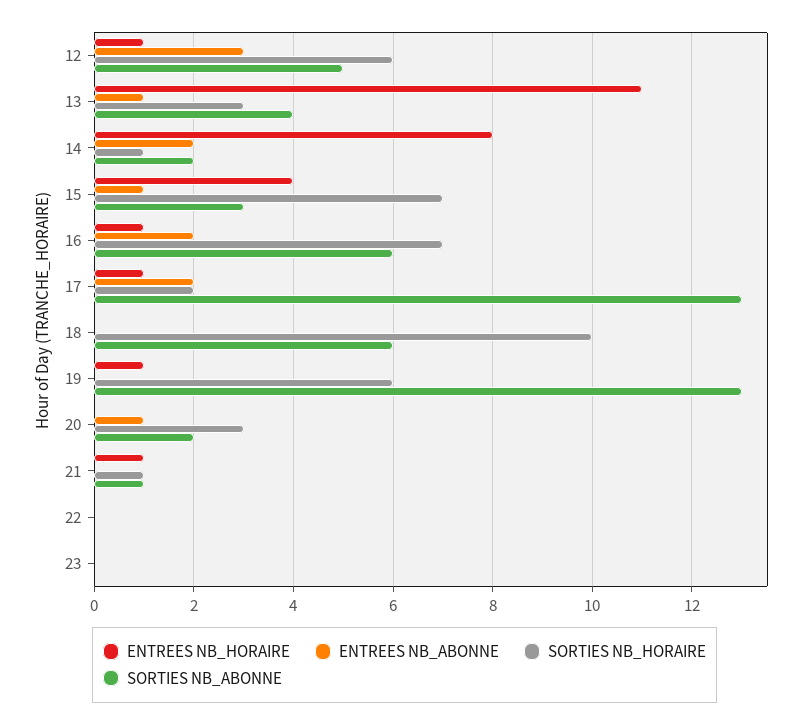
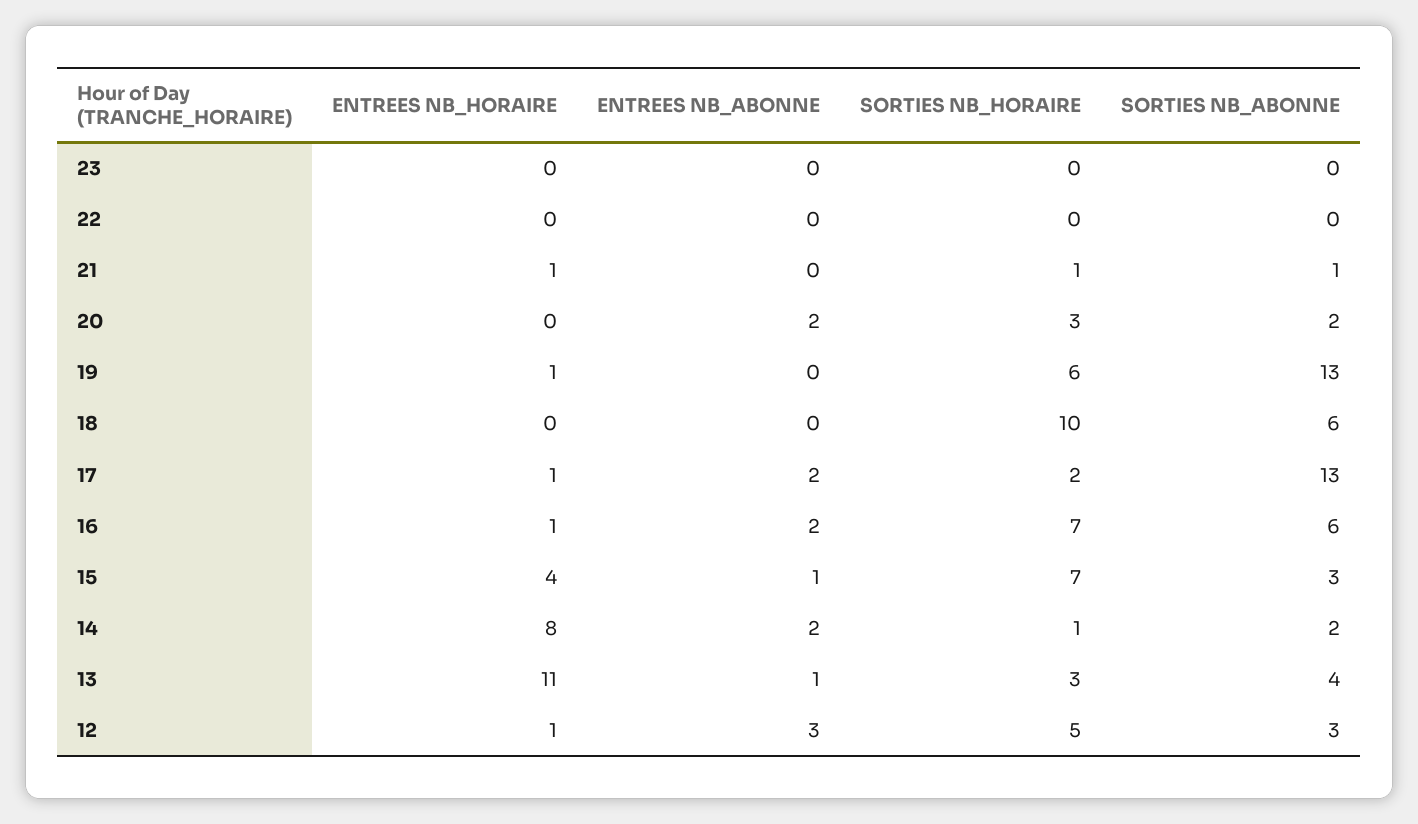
SORTIES NB_HORAIRE, 12: 6 -> 5
SORTIES NB_ABONNE, 12: 5 -> 3
ENTREES NB_ABONNE, 20: 1 -> 2

